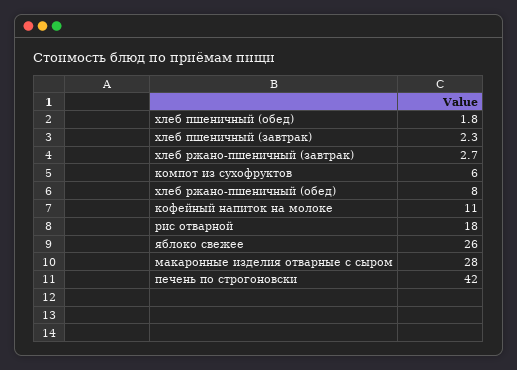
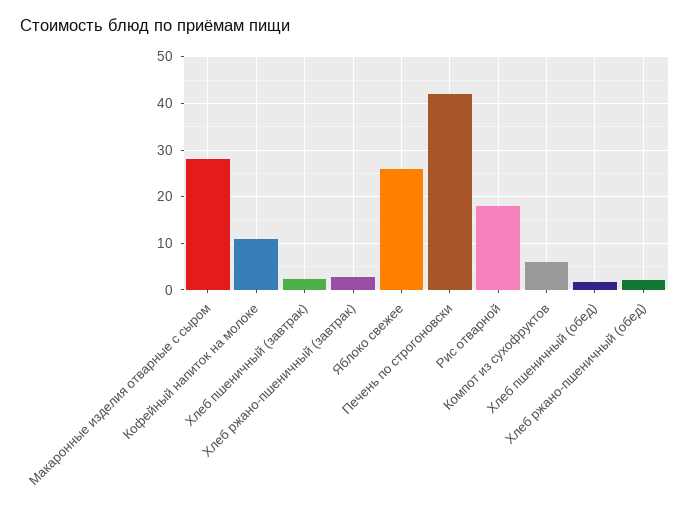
хлеб ржано-пшеничный (обед): 8 -> 2

